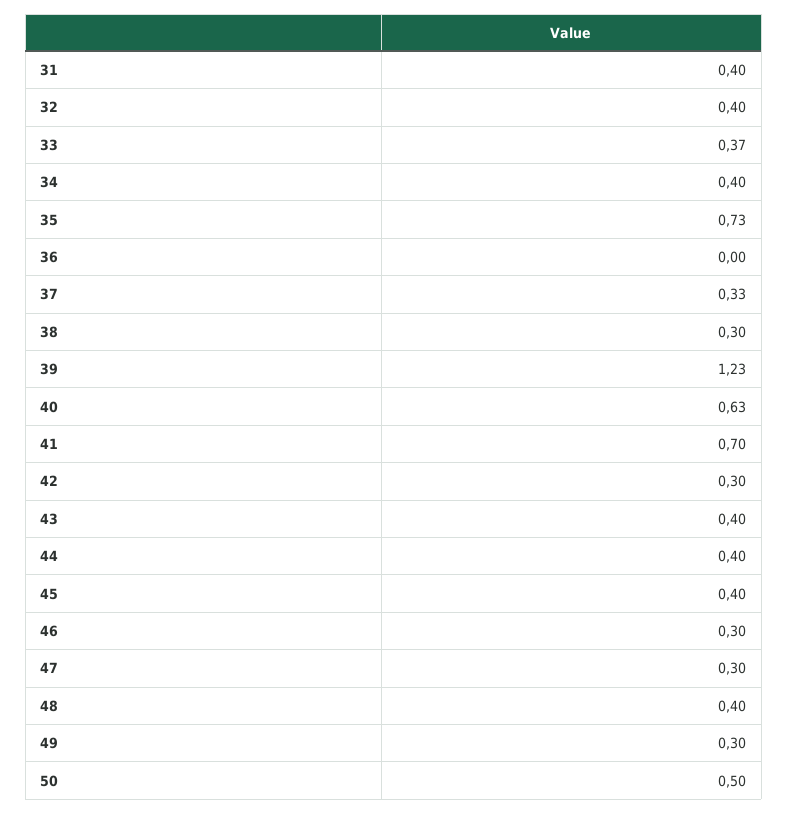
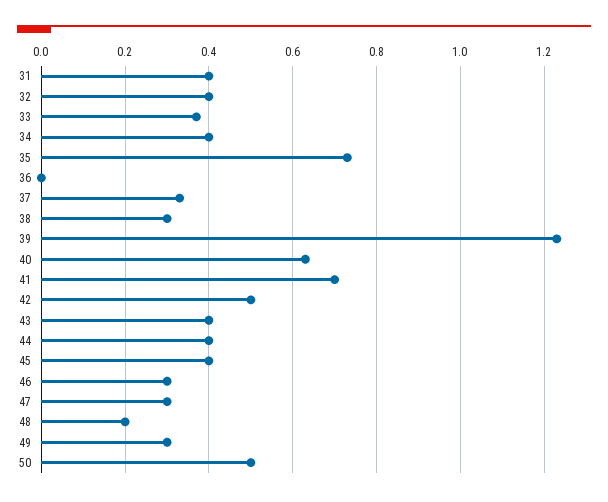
42: 0.3 -> 0.5
48: 0.4 -> 0.2

